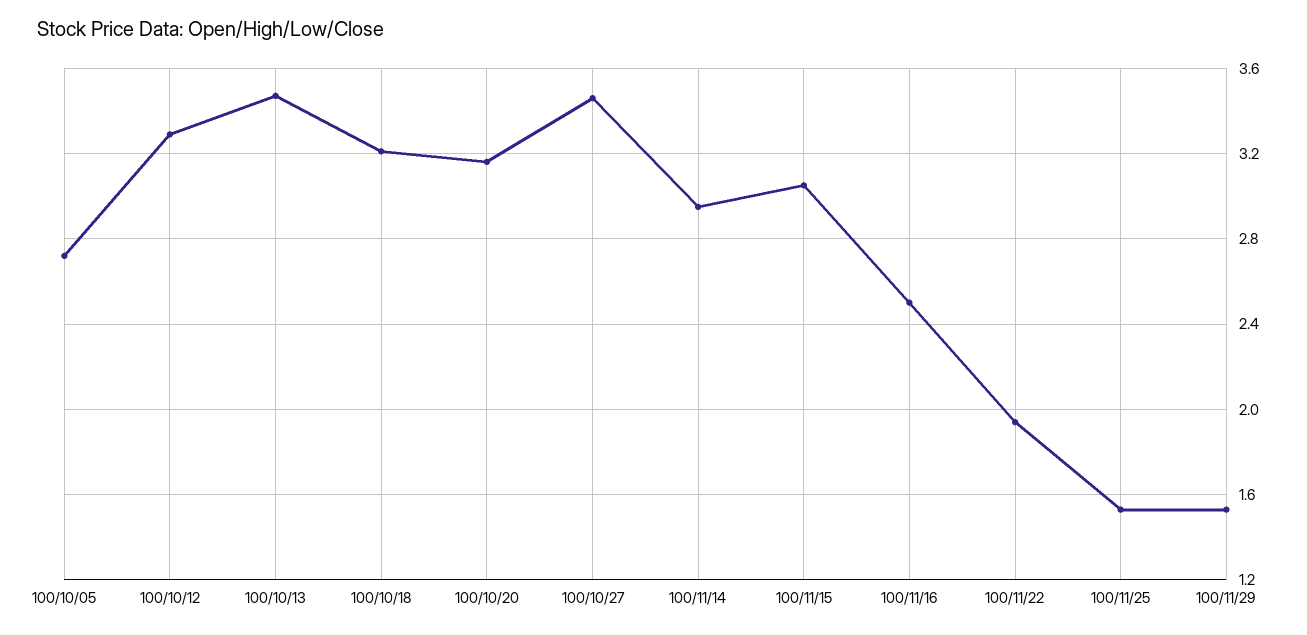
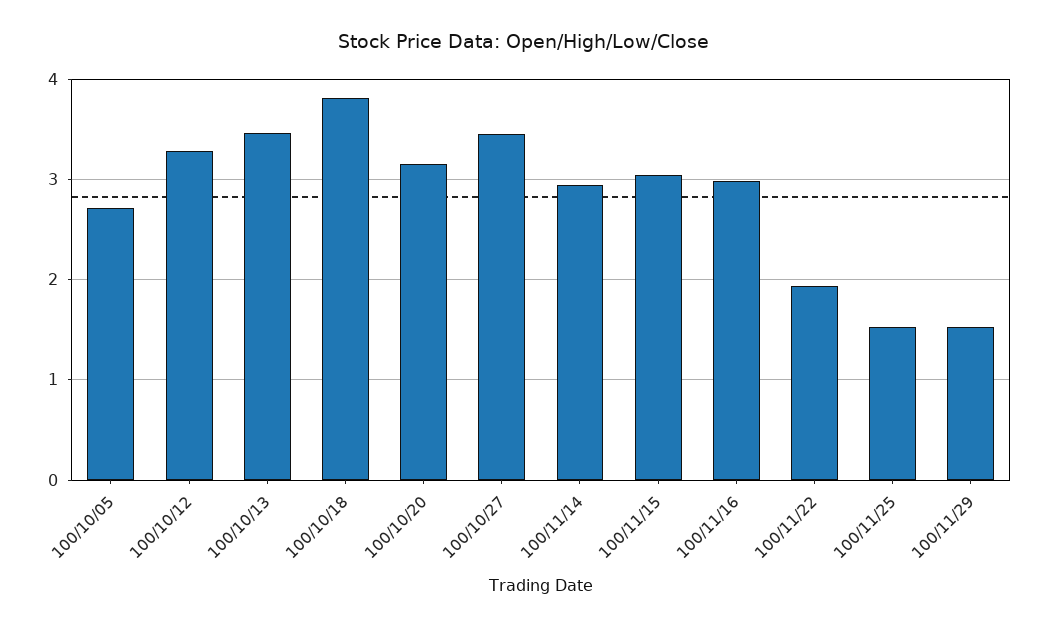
100/10/18: 3.2 -> 3.8
100/11/16: 2.5 -> 3

